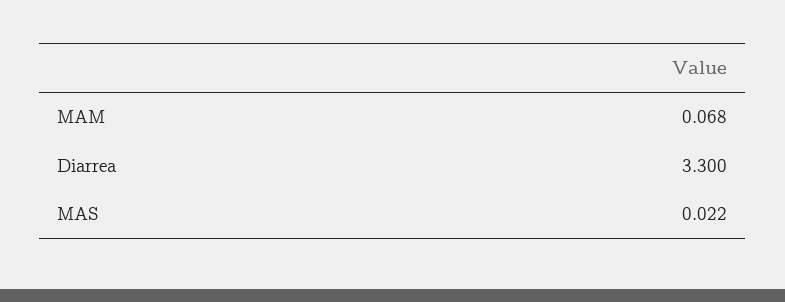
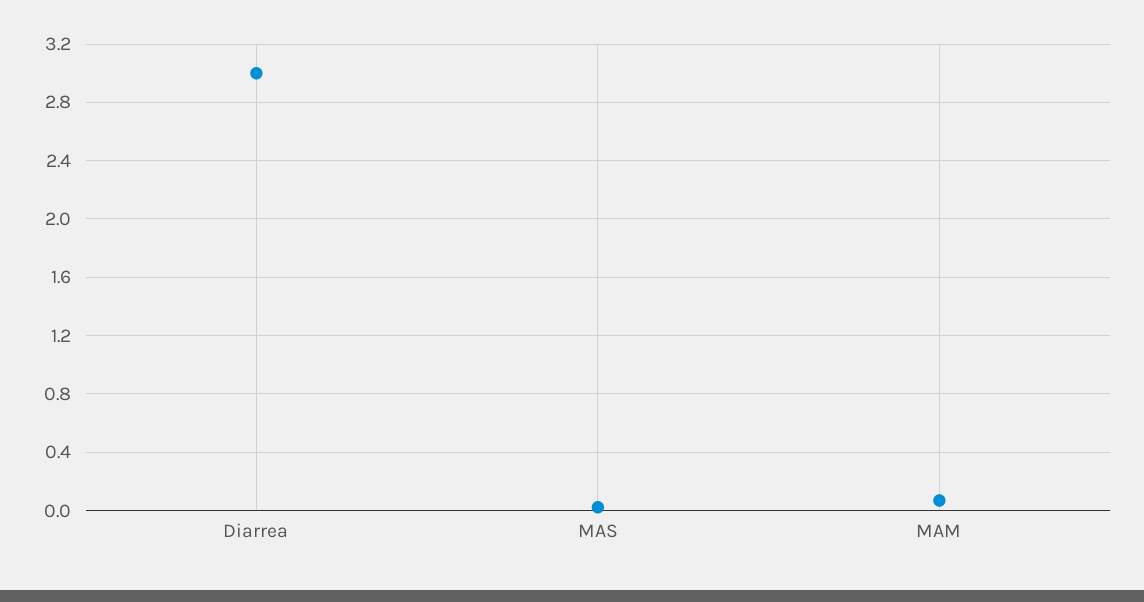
Diarrea: 3.3 -> 3

